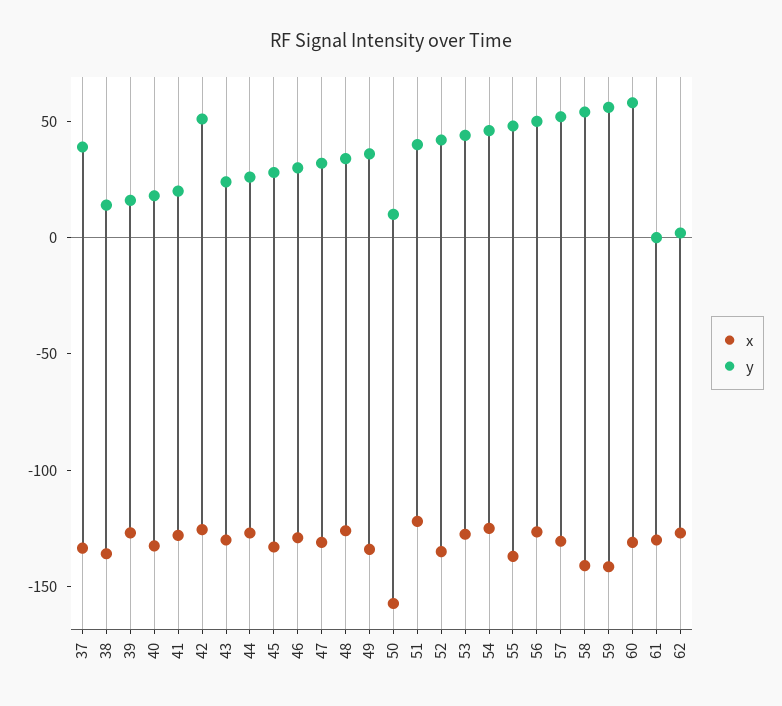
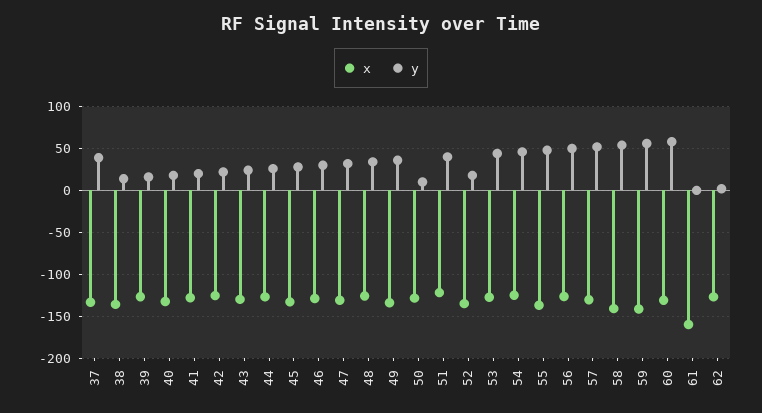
y, 42: 50 -> 20
x, 50: -160 -> -130
y, 52: 40 -> 20
x, 61: -130 -> -160

